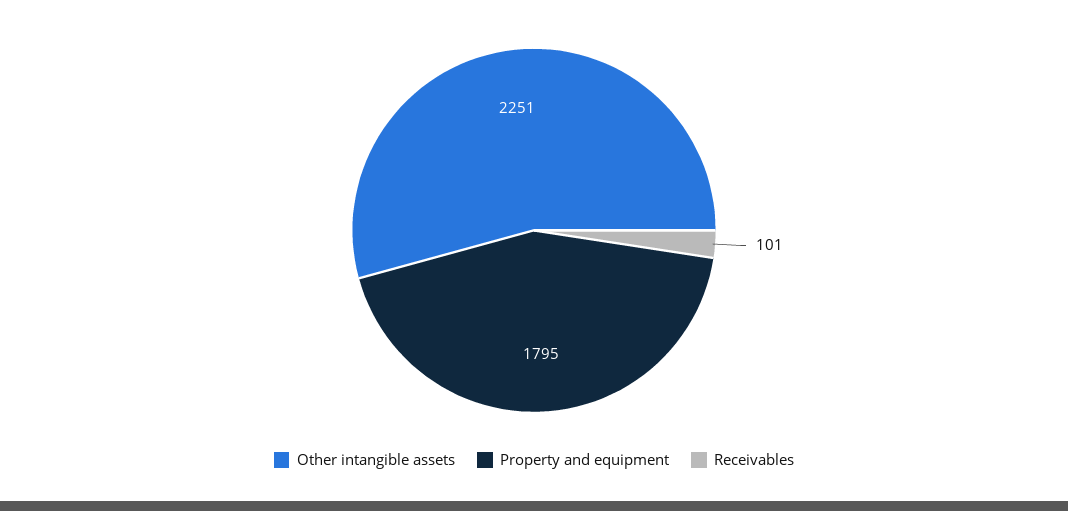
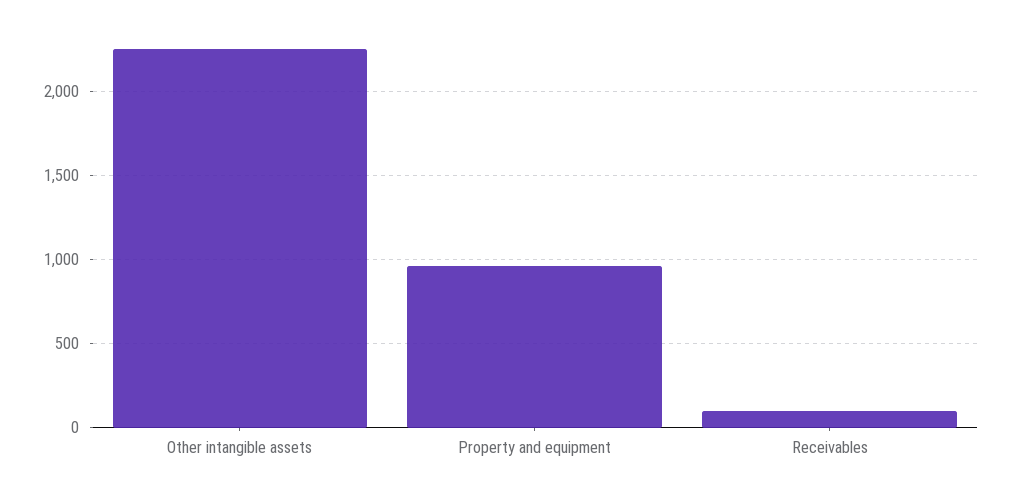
Property and equipment: 1795 -> 950

